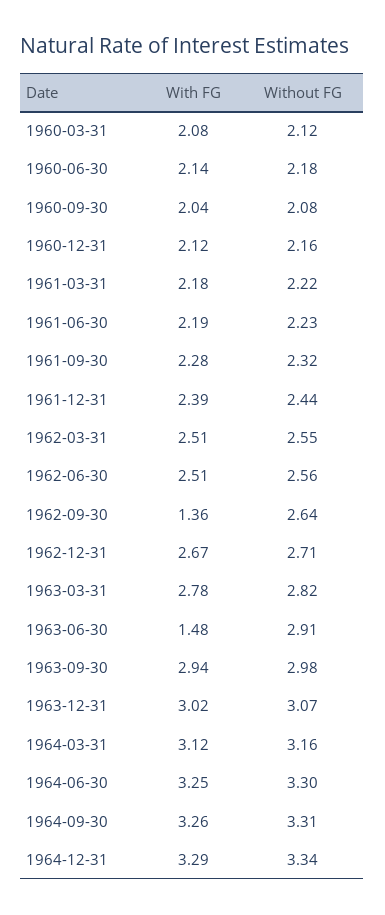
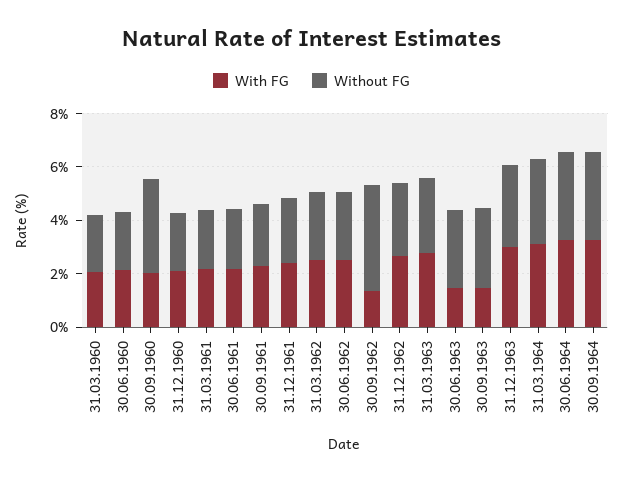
Without FG, 1960-09-30: 2.08 -> 3.5
Without FG, 1962-09-30: 2.64 -> 4
With FG, 1963-09-30: 2.94 -> 1.5
With FG, 1964-12-31: 3.29 -> none
Without FG, 1964-12-31: 3.34 -> none

